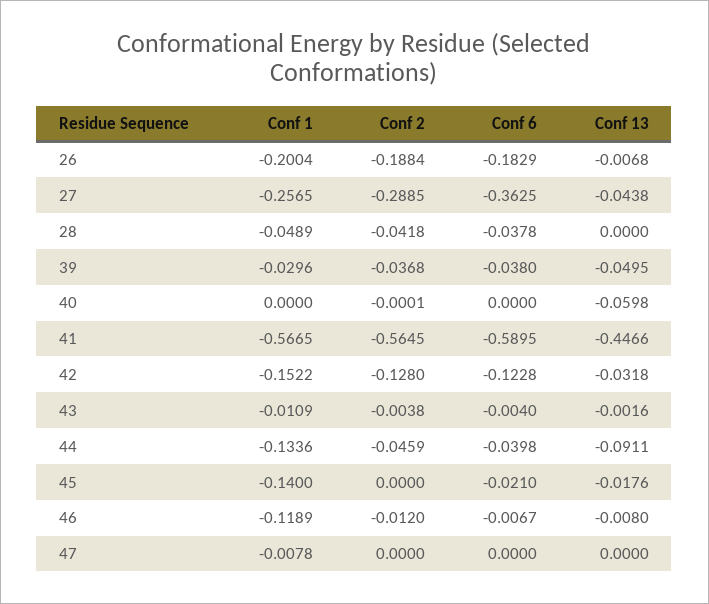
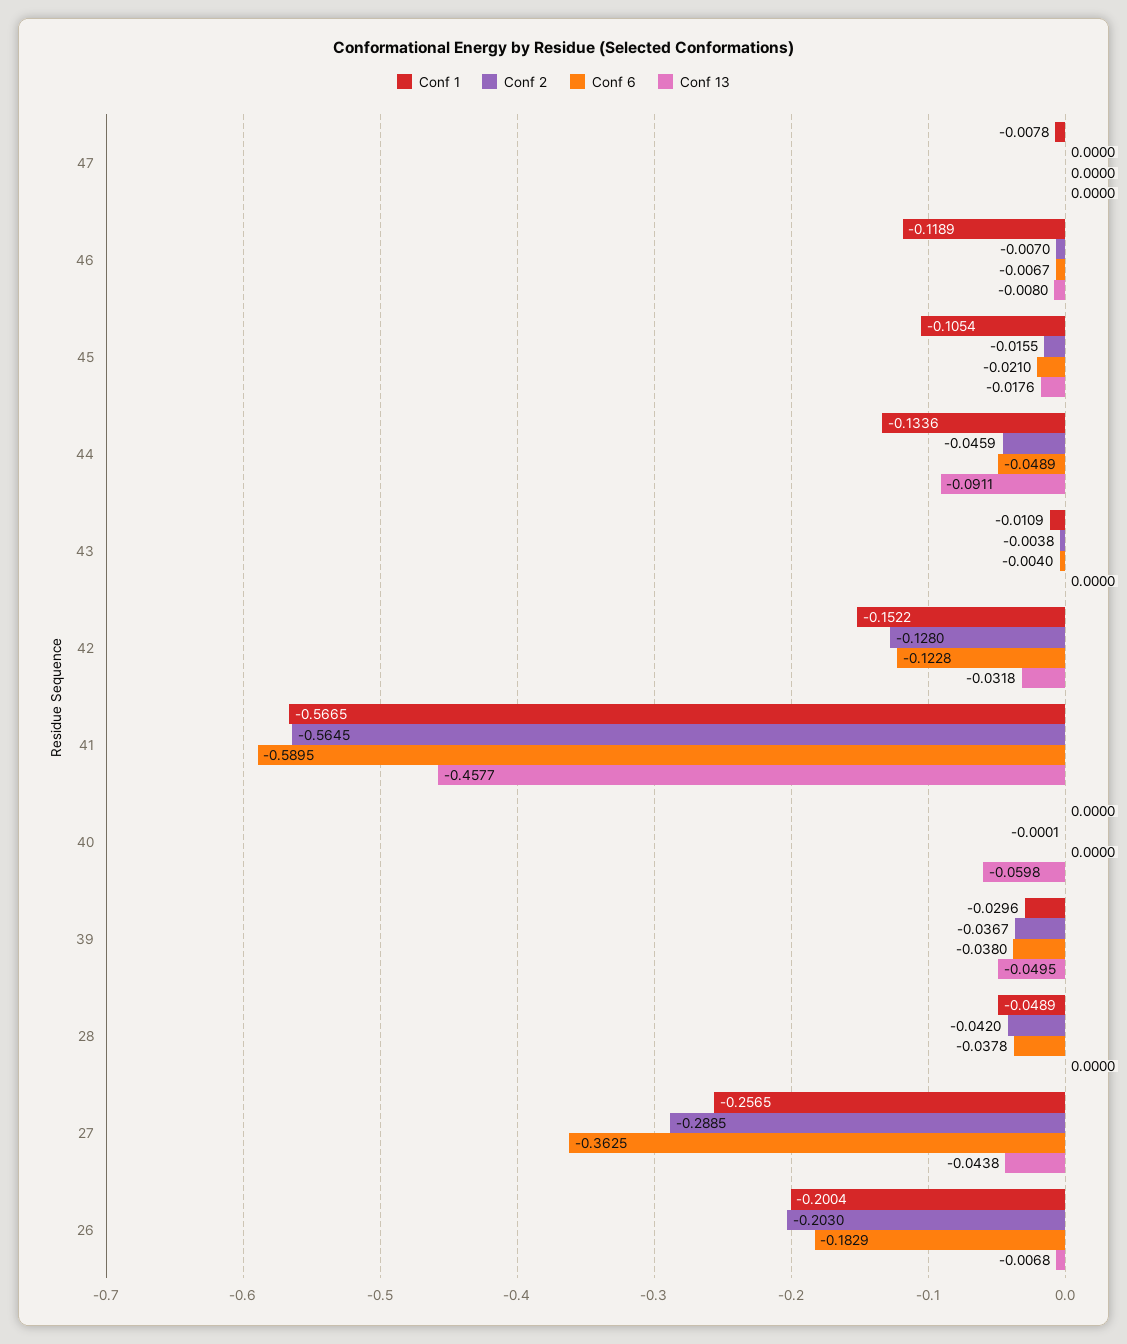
Conf 2, 26: -0.1884 -> -0.203
Conf 2, 28: -0.0418 -> -0.042
Conf 2, 39: -0.0368 -> -0.0367
Conf 13, 41: -0.4466 -> -0.4577
Conf 13, 43: -0.0016 -> 0
Conf 6, 44: -0.0398 -> -0.0489
Conf 1, 45: -0.14 -> -0.1054
Conf 2, 45: 0 -> -0.0155
Conf 2, 46: -0.012 -> -0.007

